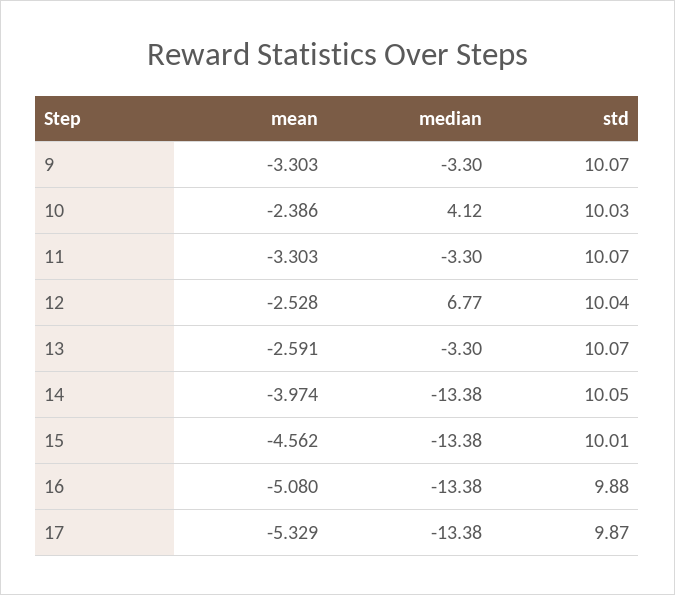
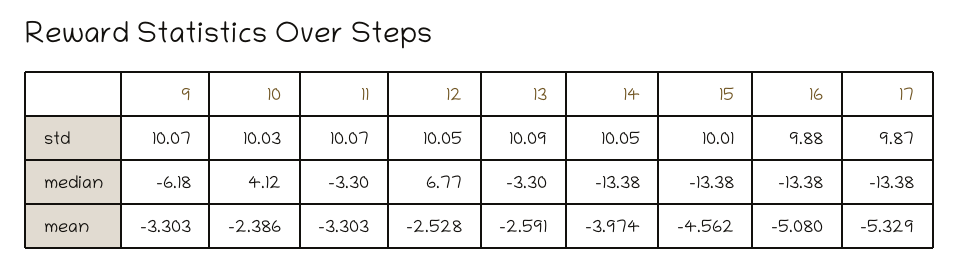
median, 9: -3.3 -> -6.18
std, 12: 10.04 -> 10.05
std, 13: 10.07 -> 10.09

